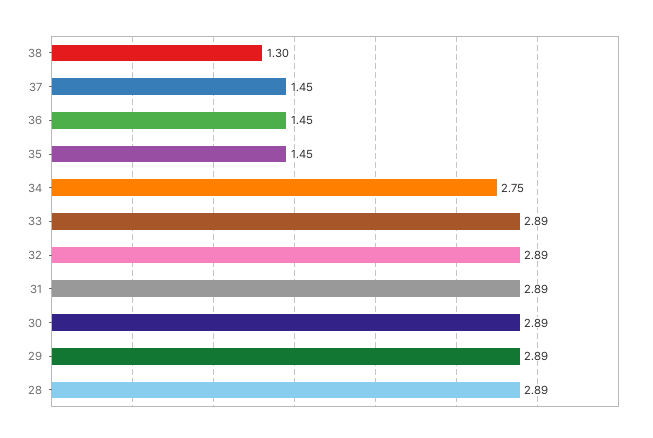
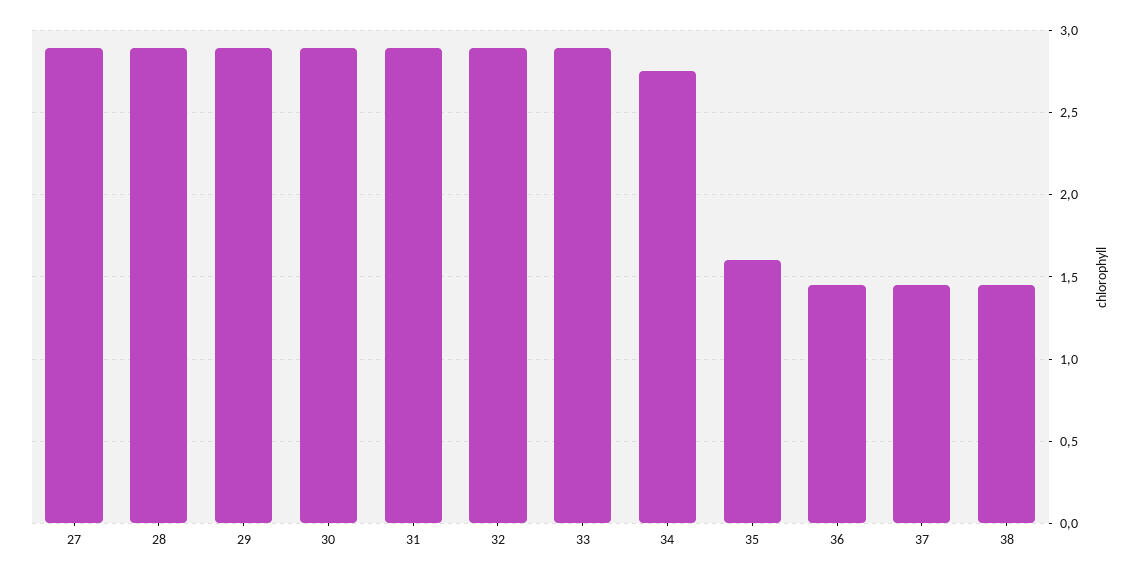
38: 1.3 -> 1.45
35: 1.45 -> 1.6
27: none -> 2.9

